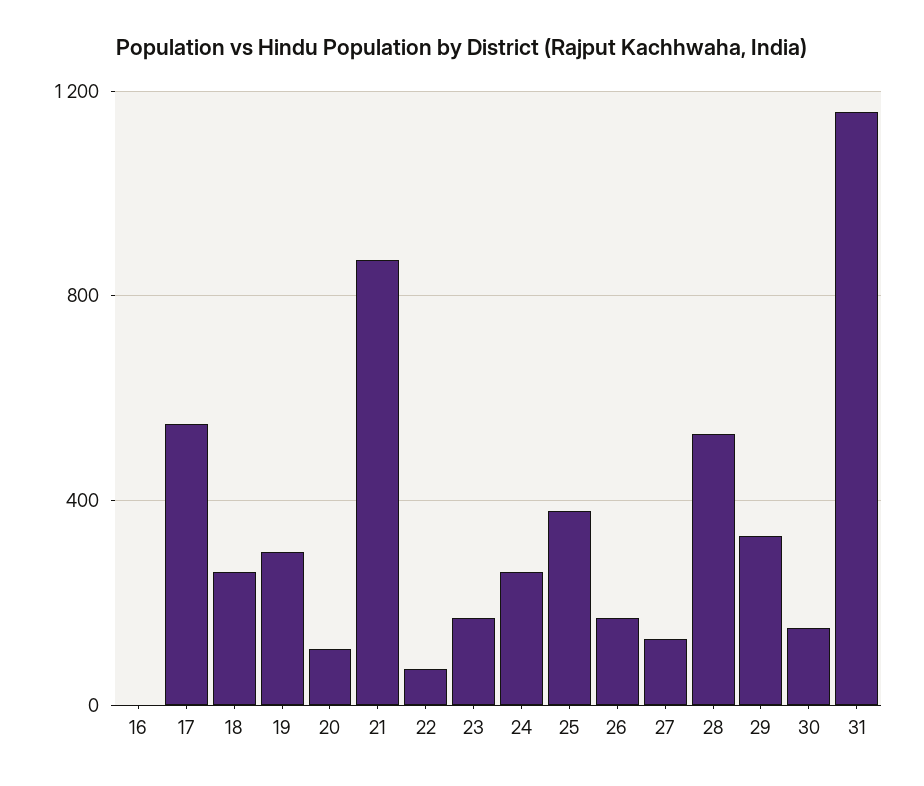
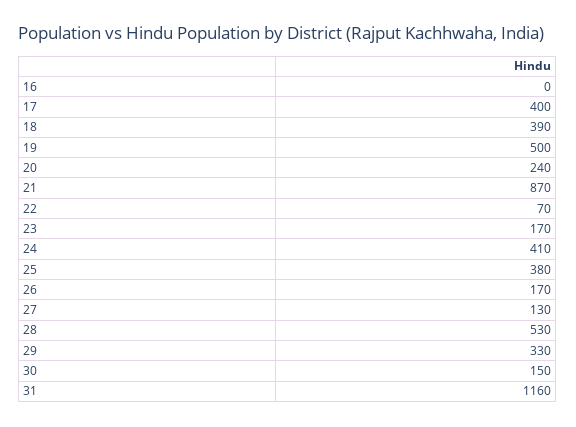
17: 550 -> 400
18: 250 -> 390
19: 300 -> 500
20: 100 -> 240
24: 250 -> 410

